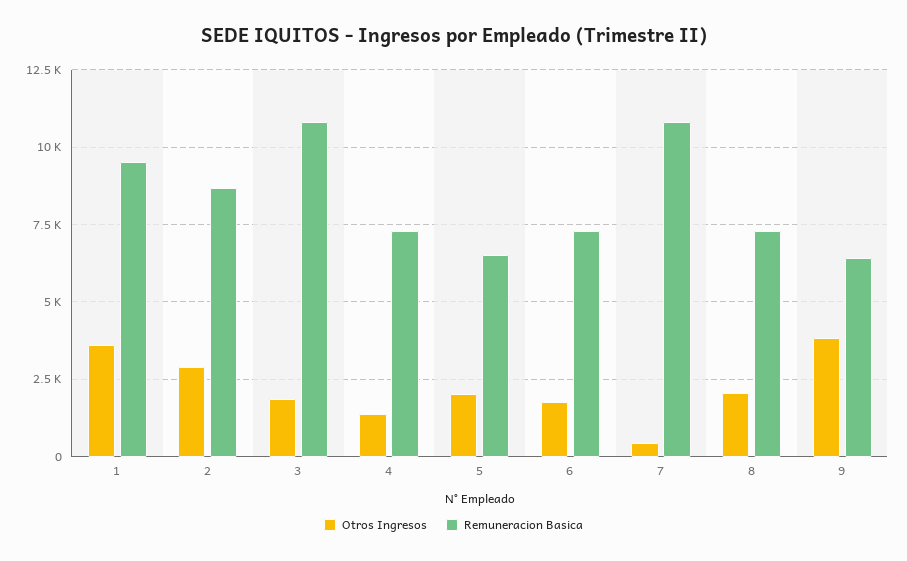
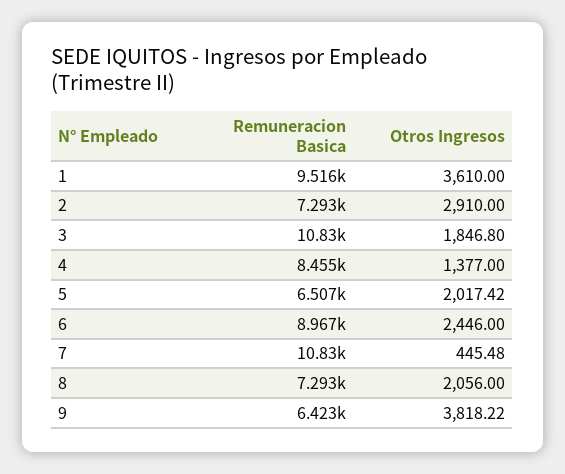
Remuneracion Basica, 2: 8750 -> 7293
Remuneracion Basica, 4: 7250 -> 8455
Otros Ingresos, 6: 1750 -> 2446
Remuneracion Basica, 6: 7250 -> 8967

